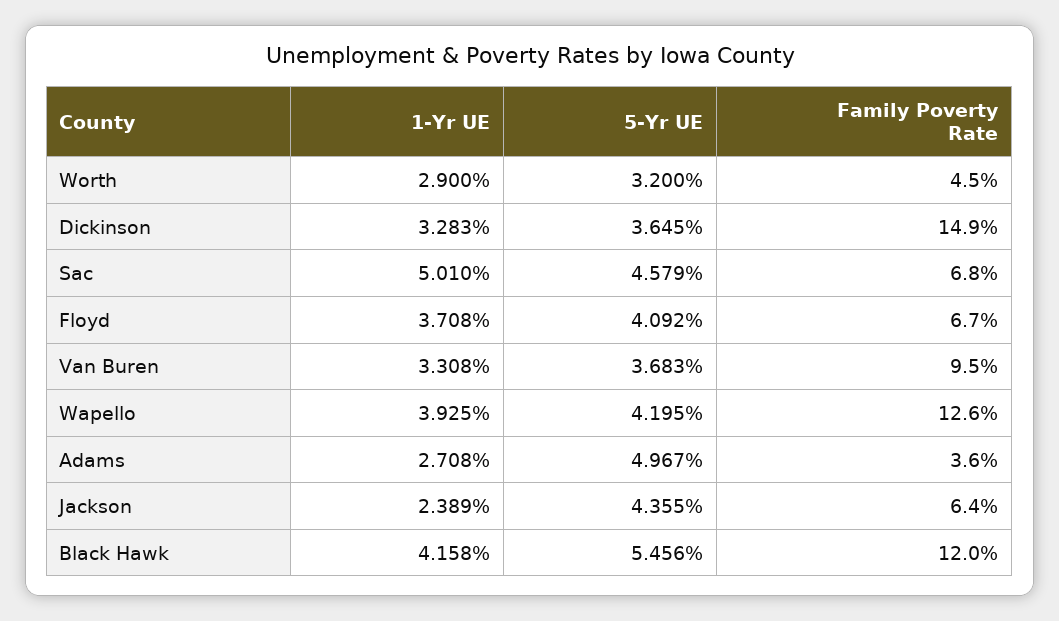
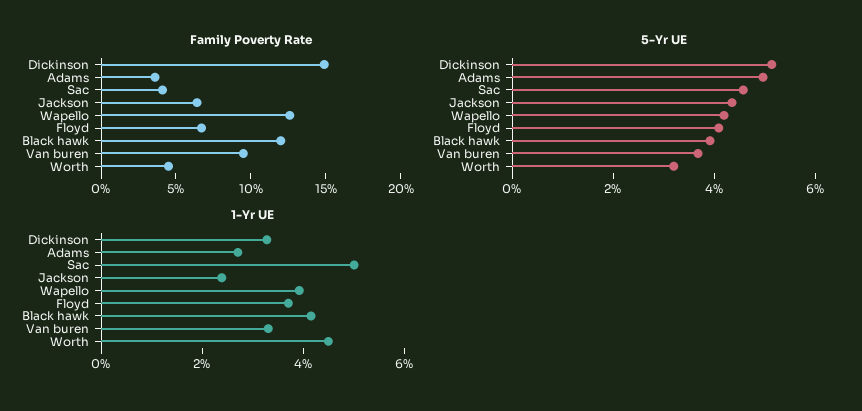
1-Yr UE, Worth: 2.9 -> 4.5
5-Yr UE, Dickinson: 3.645 -> 5
Family Poverty Rate, Sac: 6.8 -> 4
5-Yr UE, Black Hawk: 5.456 -> 4

